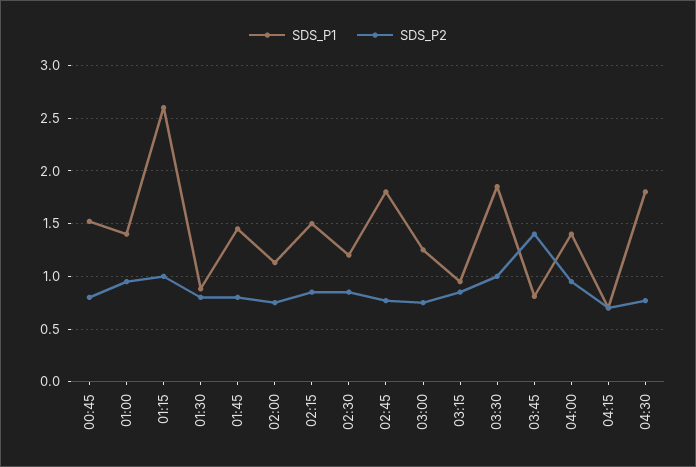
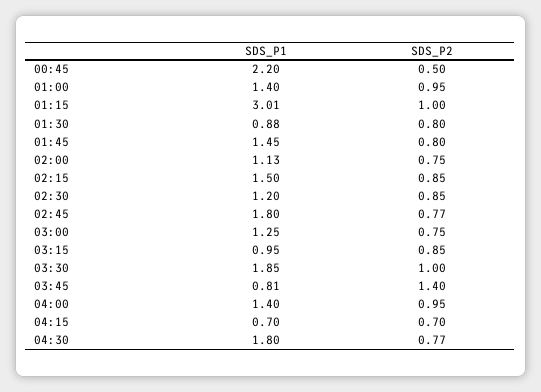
SDS_P1, 00:45: 1.5 -> 2.2
SDS_P2, 00:45: 0.8 -> 0.5
SDS_P1, 01:15: 2.6 -> 3.01

